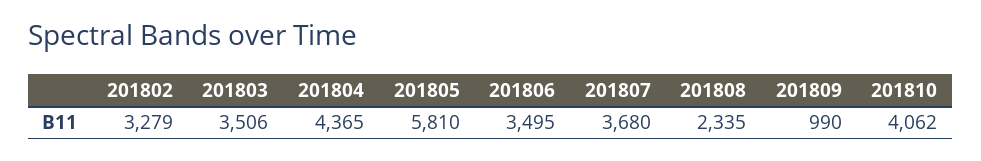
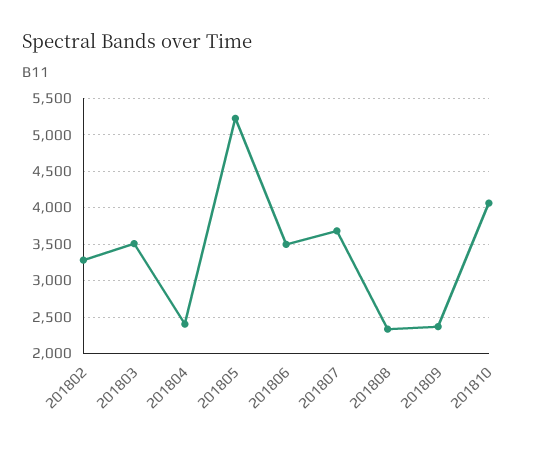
201804: 4365 -> 2400
201805: 5810 -> 5200
201809: 990 -> 2400

